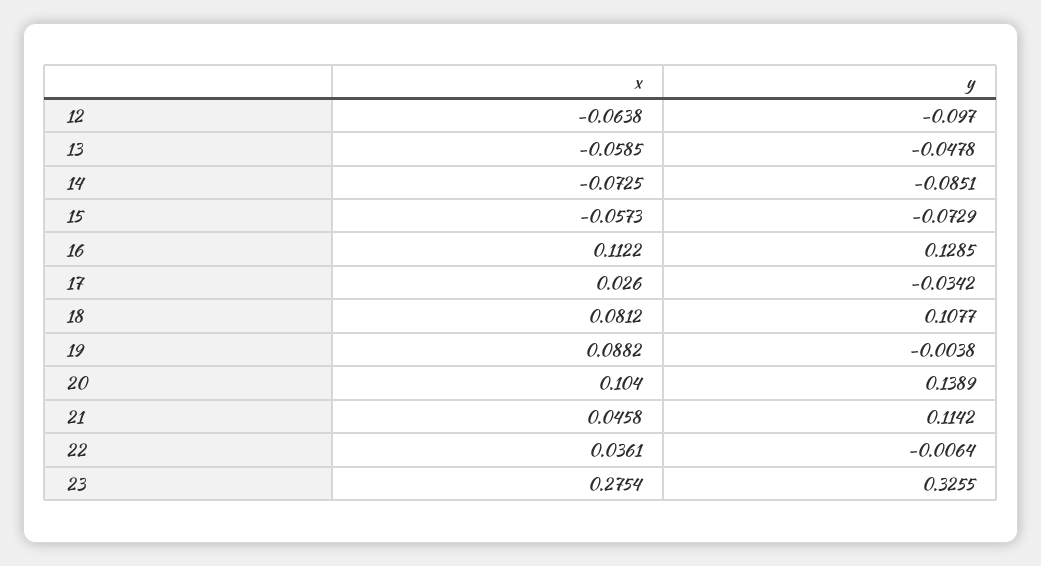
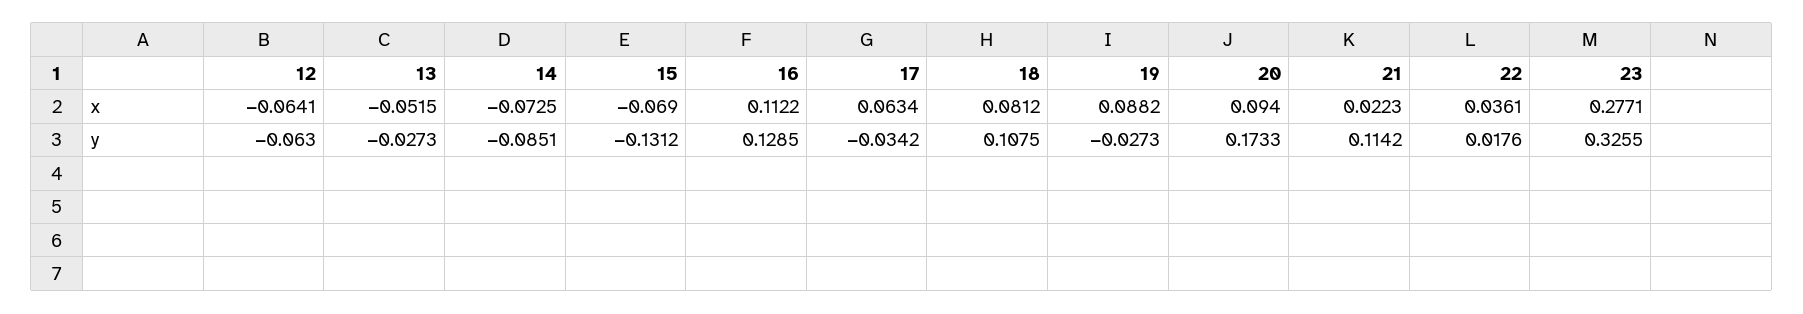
x, 12: -0.0638 -> -0.0641
y, 12: -0.097 -> -0.063
x, 13: -0.0585 -> -0.0515
y, 13: -0.0478 -> -0.0273
x, 15: -0.0573 -> -0.069
y, 15: -0.0729 -> -0.1312
x, 17: 0.026 -> 0.0634
y, 18: 0.1077 -> 0.1075
y, 19: -0.0038 -> -0.0273
x, 20: 0.104 -> 0.094
y, 20: 0.1389 -> 0.1733
x, 21: 0.0458 -> 0.0223
y, 22: -0.0064 -> 0.0176
x, 23: 0.2754 -> 0.2771

